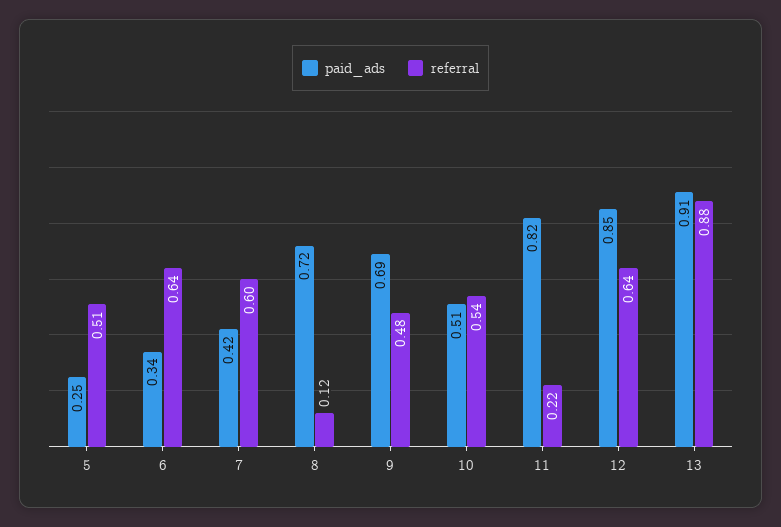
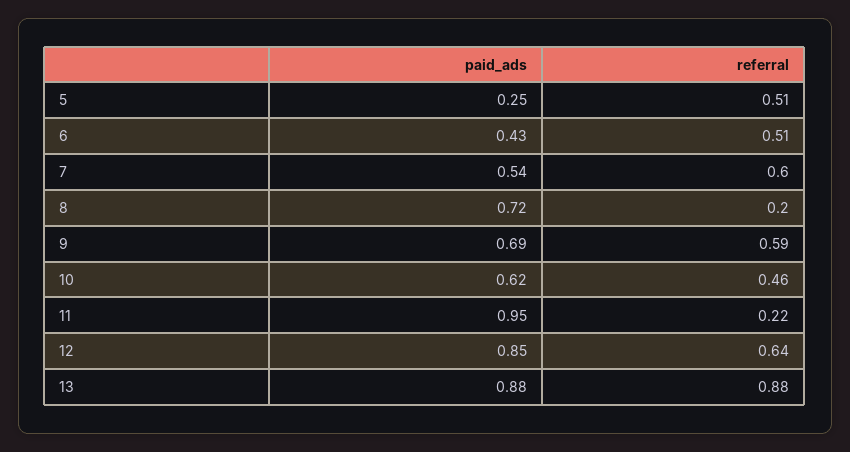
paid_ads, 6: 0.34 -> 0.43
referral, 6: 0.64 -> 0.51
paid_ads, 7: 0.42 -> 0.54
referral, 8: 0.12 -> 0.2
referral, 9: 0.48 -> 0.59
paid_ads, 10: 0.51 -> 0.62
referral, 10: 0.54 -> 0.46
paid_ads, 11: 0.82 -> 0.95
paid_ads, 13: 0.91 -> 0.88

